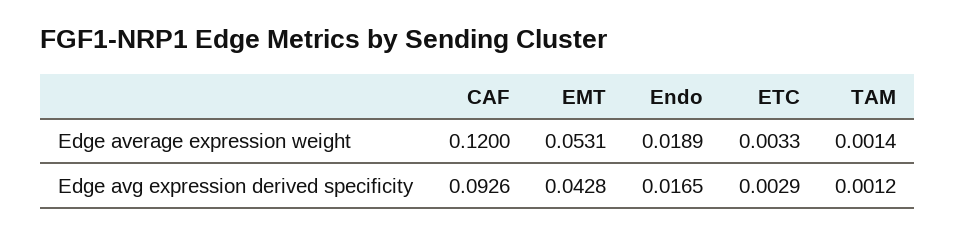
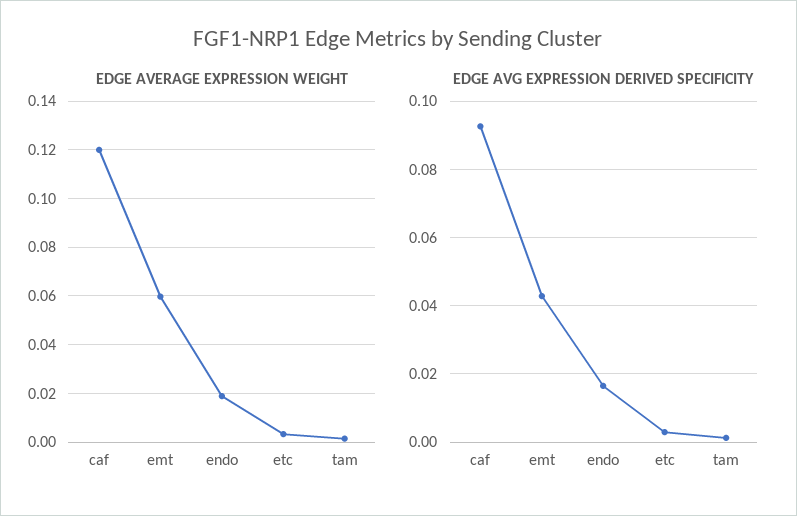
Edge average expression weight, EMT: 0.0531 -> 0.06

